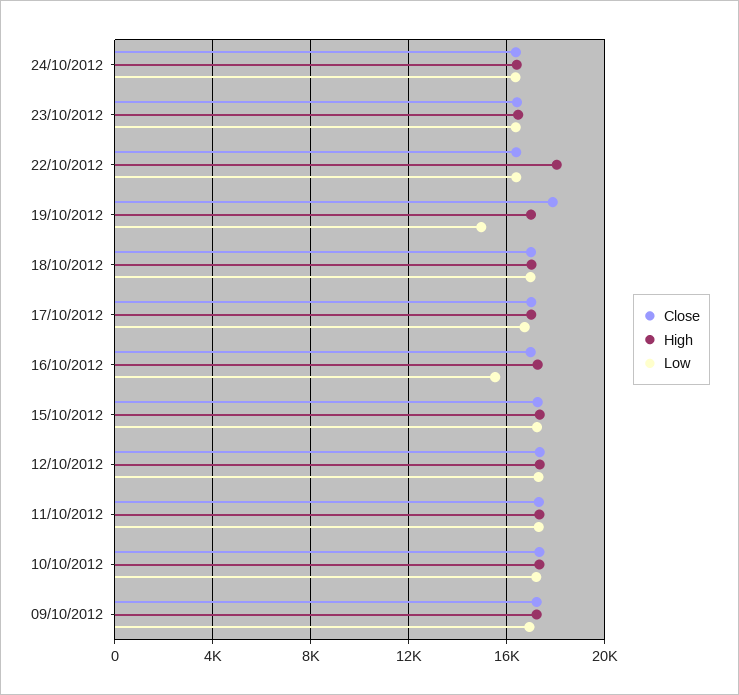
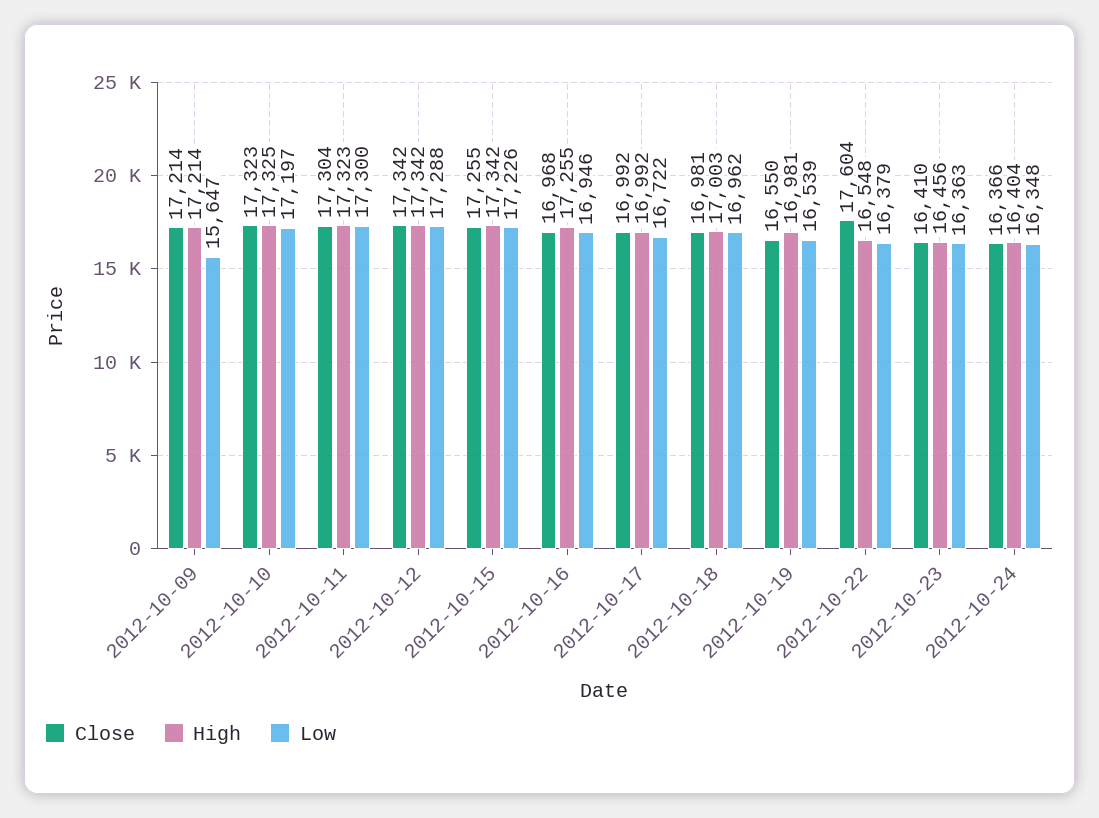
Close, 22/10/2012: 16500 -> 17604
High, 22/10/2012: 18000 -> 16548
Close, 19/10/2012: 18000 -> 16550
Low, 19/10/2012: 15000 -> 16539
Low, 16/10/2012: 15500 -> 16946
Low, 09/10/2012: 17000 -> 15647

